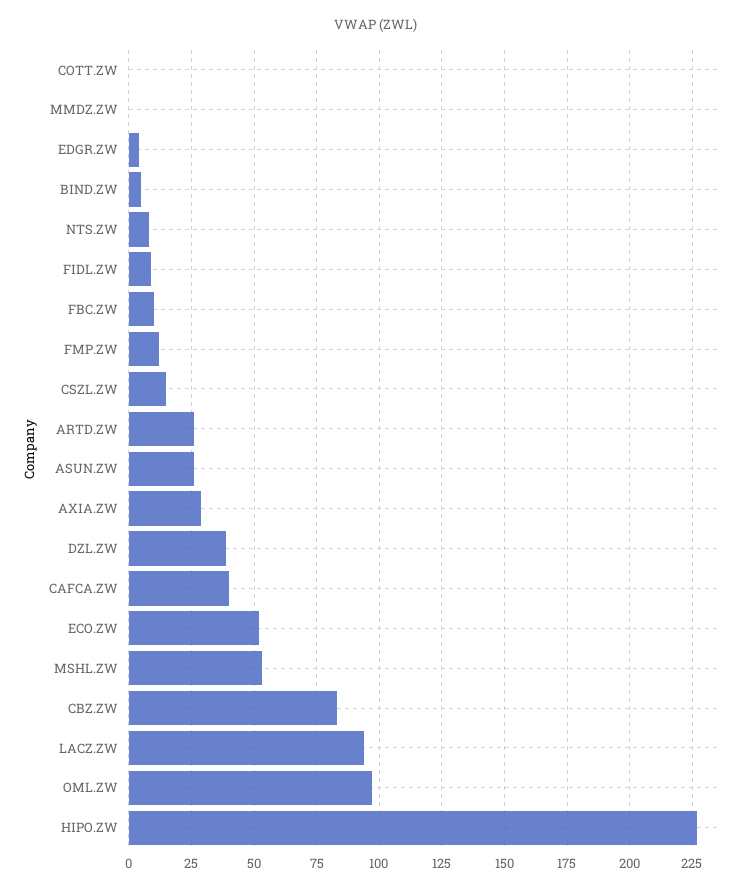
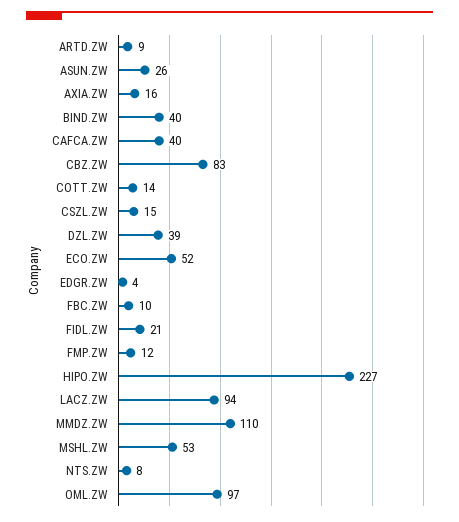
COTT.ZW: 0 -> 14
MMDZ.ZW: 0 -> 110
BIND.ZW: 5 -> 40
FIDL.ZW: 10 -> 21
ARTD.ZW: 25 -> 9
AXIA.ZW: 30 -> 16

